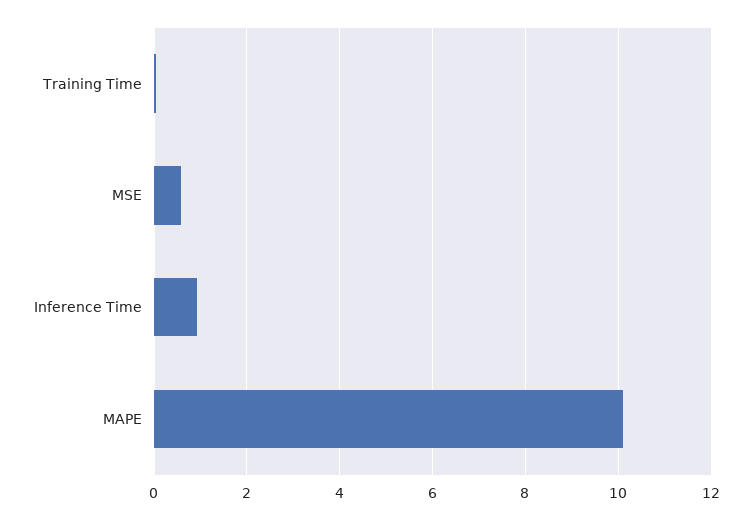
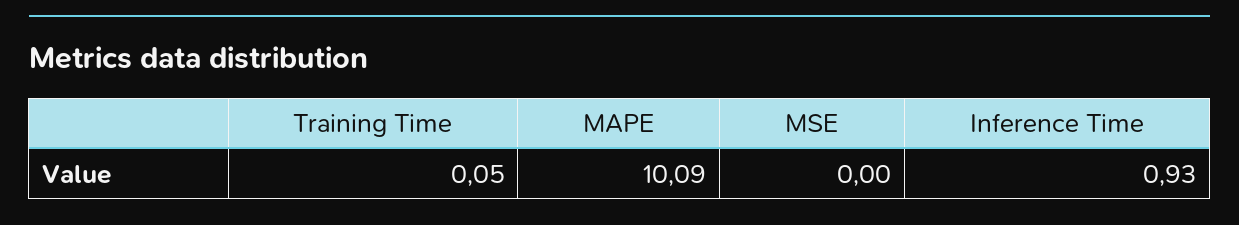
MSE: 0.6 -> 0

